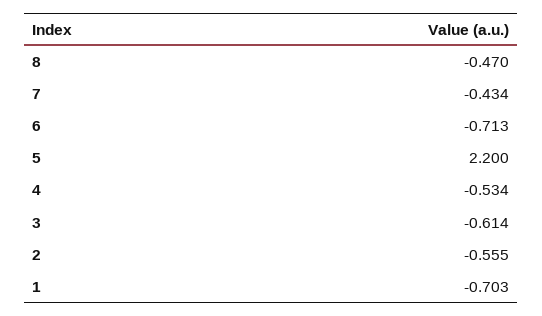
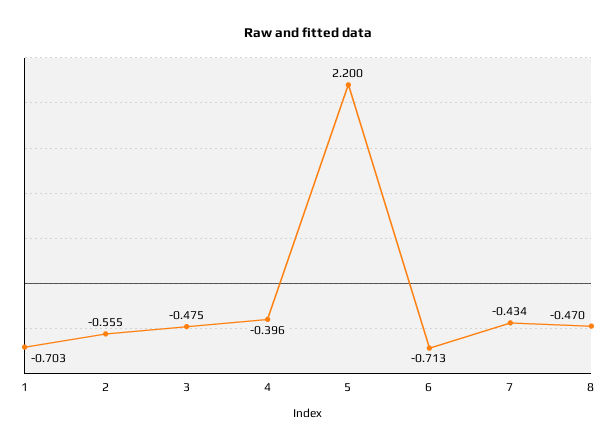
4: -0.534 -> -0.396
3: -0.614 -> -0.475

